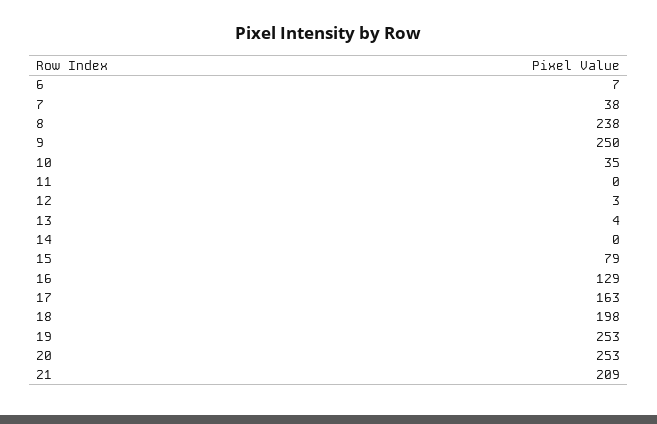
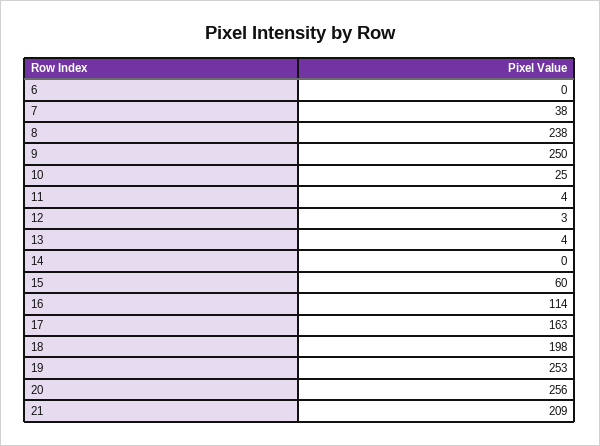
6: 7 -> 0
10: 35 -> 25
11: 0 -> 4
15: 79 -> 60
16: 129 -> 114
20: 253 -> 256

